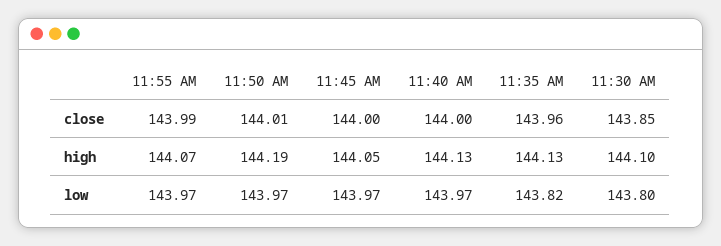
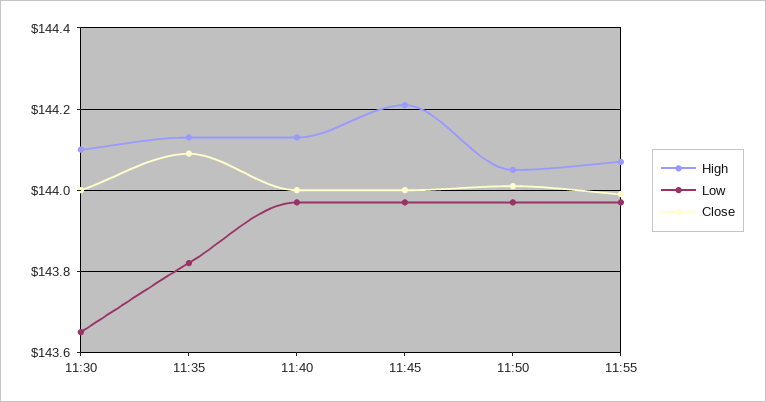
close, 11:35 AM: 143.96 -> 144.1
close, 11:30 AM: 143.85 -> 144
high, 11:50 AM: 144.19 -> 144.05
high, 11:45 AM: 144.05 -> 144.2
low, 11:30 AM: 143.8 -> 143.65

